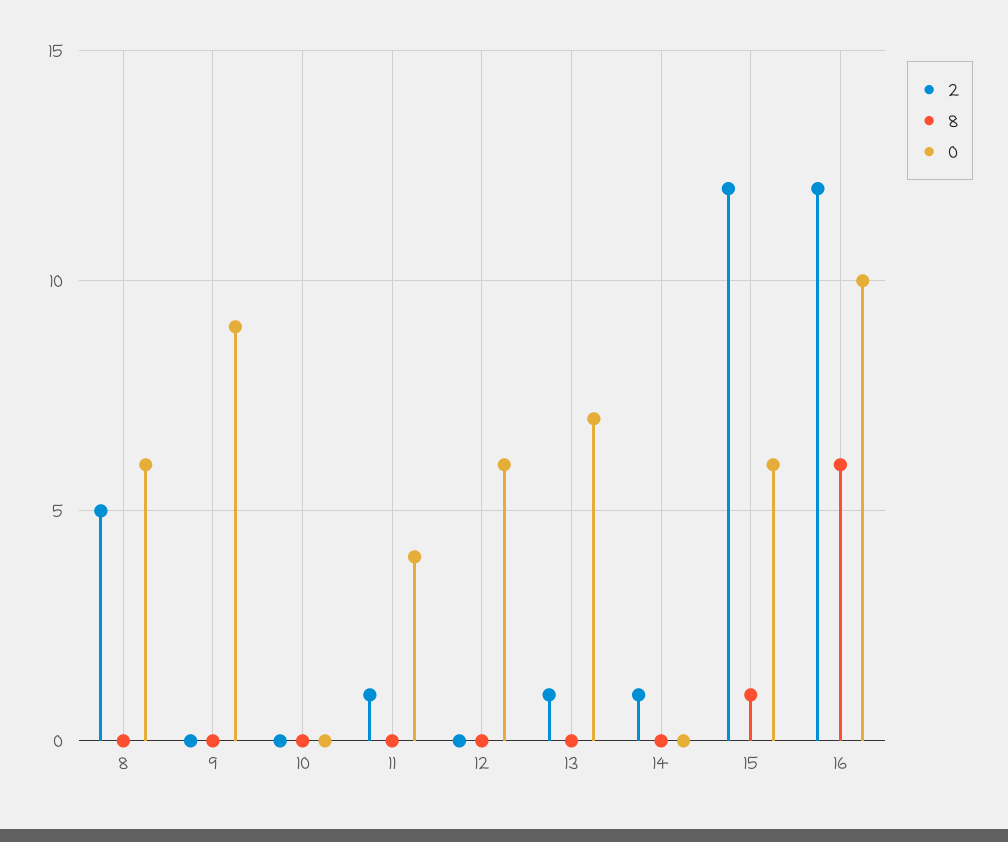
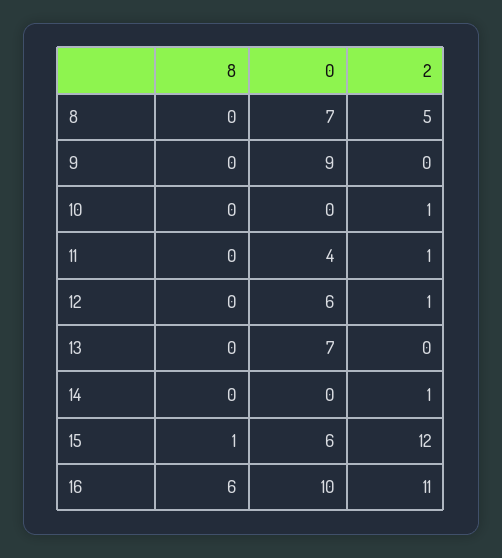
0, 8: 6 -> 7
2, 10: 0 -> 1
2, 12: 0 -> 1
2, 13: 1 -> 0
2, 16: 12 -> 11

